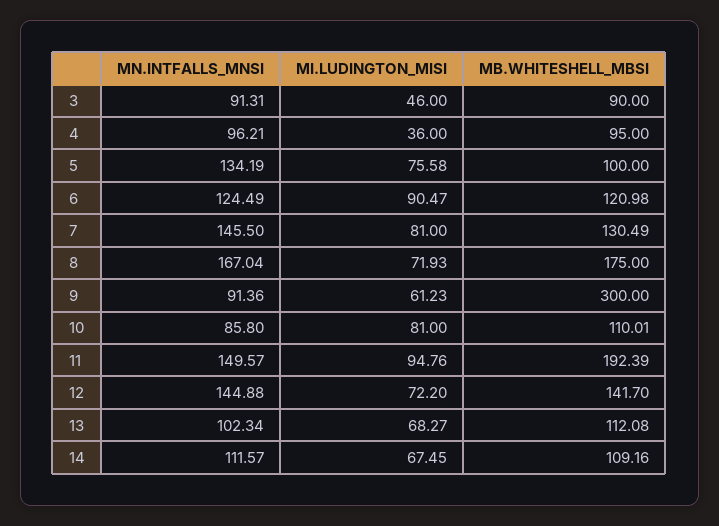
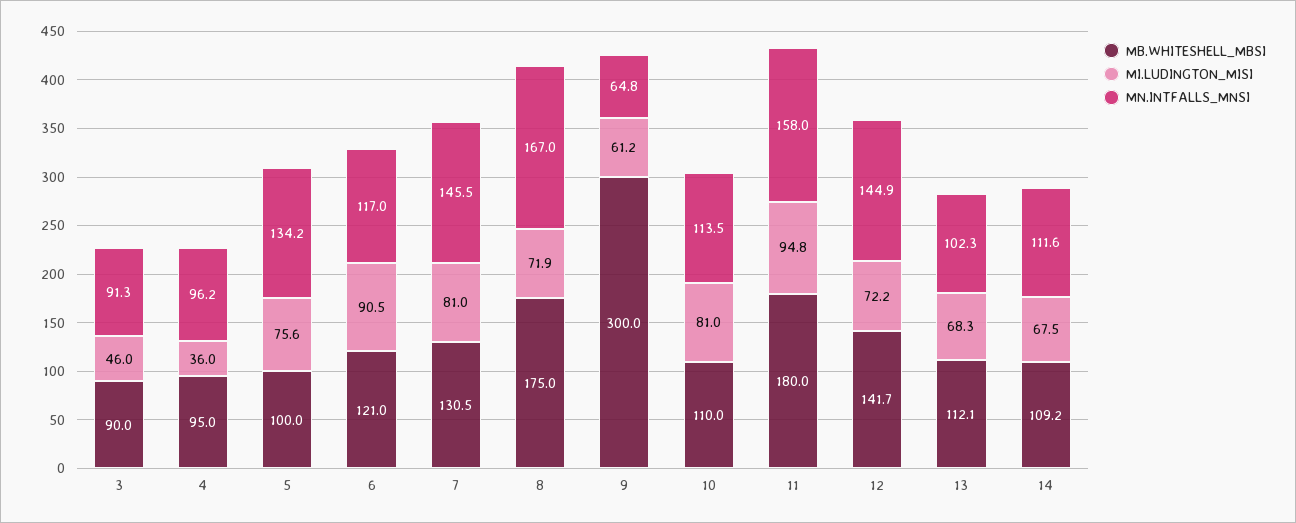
MN.INTFALLS_MNSI, 6: 124.49 -> 117
MN.INTFALLS_MNSI, 9: 91.36 -> 64.8
MN.INTFALLS_MNSI, 10: 85.8 -> 113.5
MN.INTFALLS_MNSI, 11: 149.57 -> 158
MB.WHITESHELL_MBSI, 11: 192.39 -> 180

